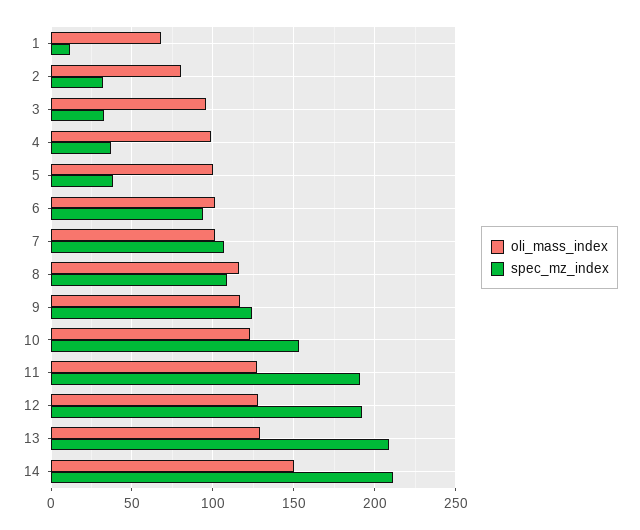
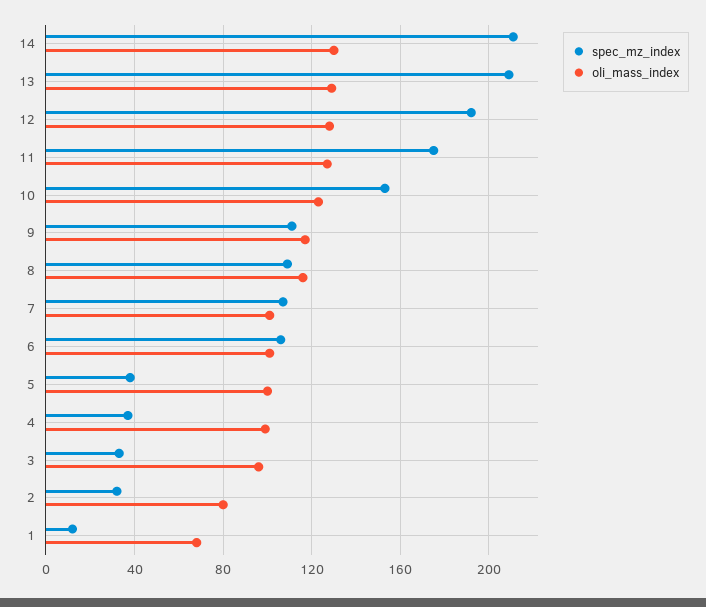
spec_mz_index, 6: 95 -> 105
spec_mz_index, 9: 125 -> 110
spec_mz_index, 11: 190 -> 175
oli_mass_index, 14: 150 -> 130

